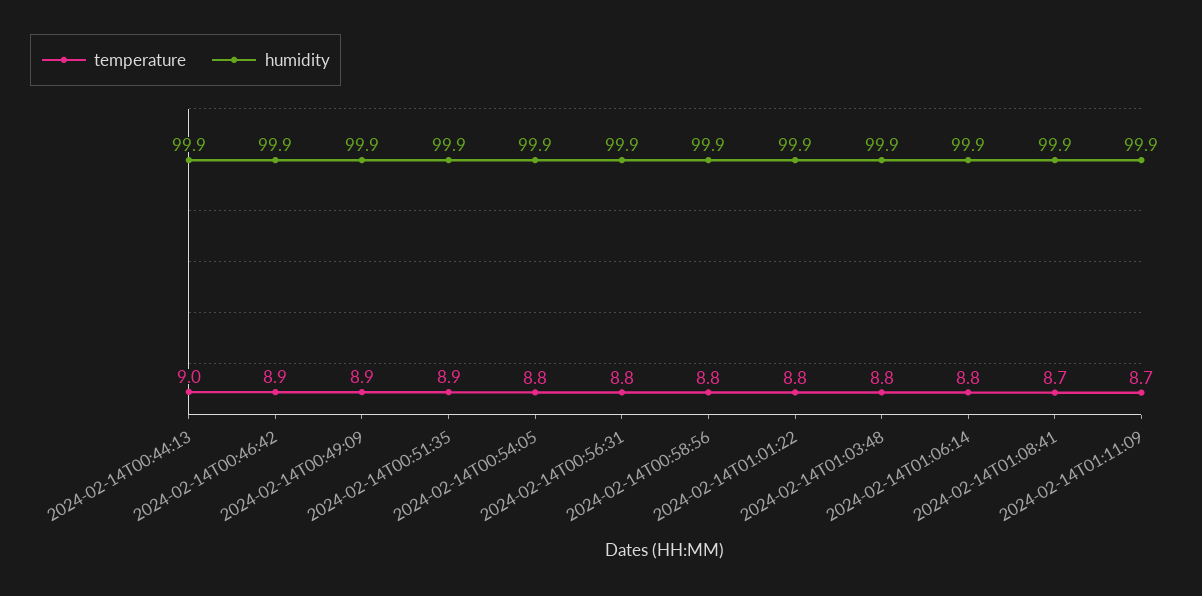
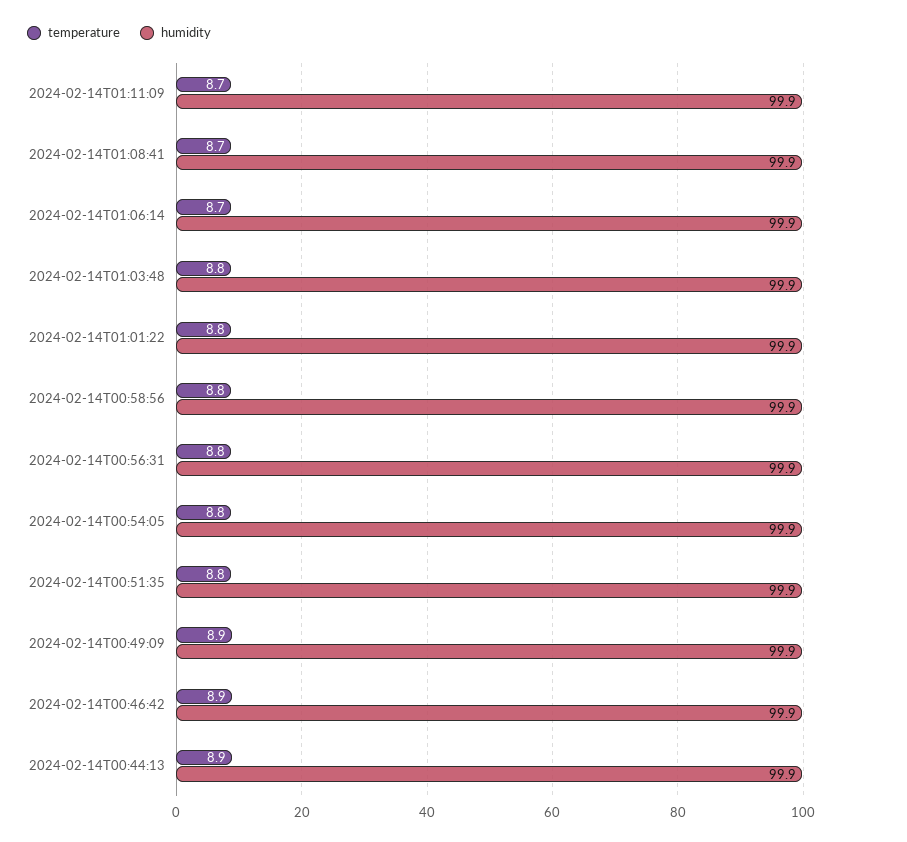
temperature, 2024-02-14T00:44:13: 9 -> 8.9
temperature, 2024-02-14T00:51:35: 8.9 -> 8.8
temperature, 2024-02-14T01:06:14: 8.8 -> 8.7

